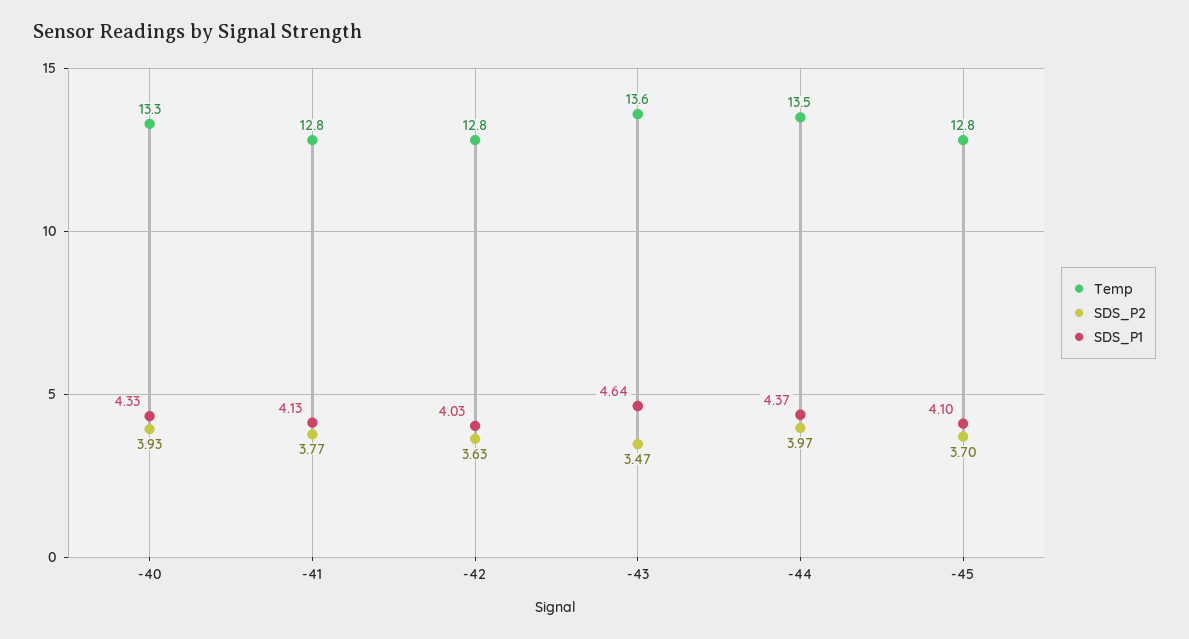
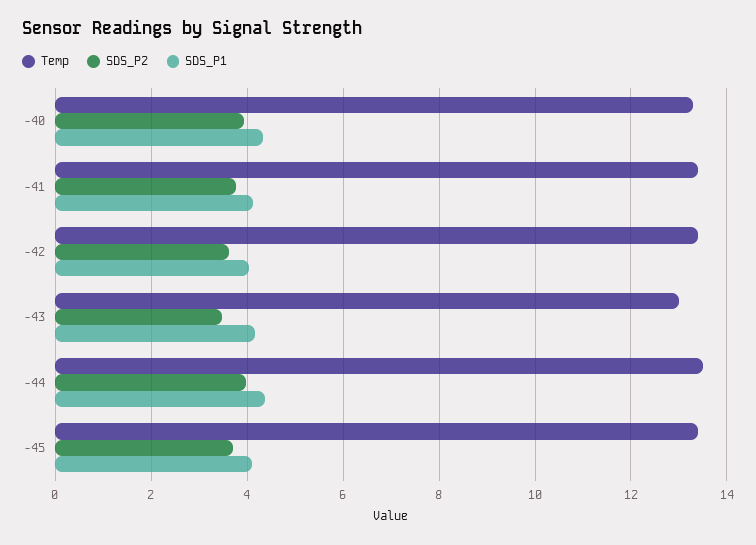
Temp, -41: 12.8 -> 13.4
Temp, -42: 12.8 -> 13.4
Temp, -43: 13.6 -> 13
SDS_P1, -43: 4.64 -> 4.2
Temp, -45: 12.8 -> 13.4

